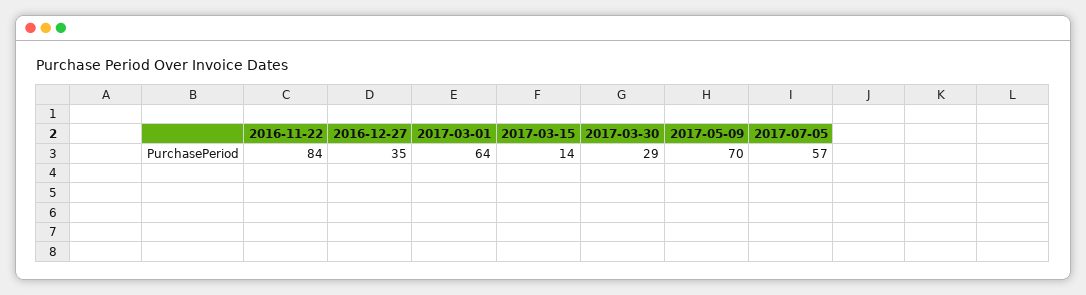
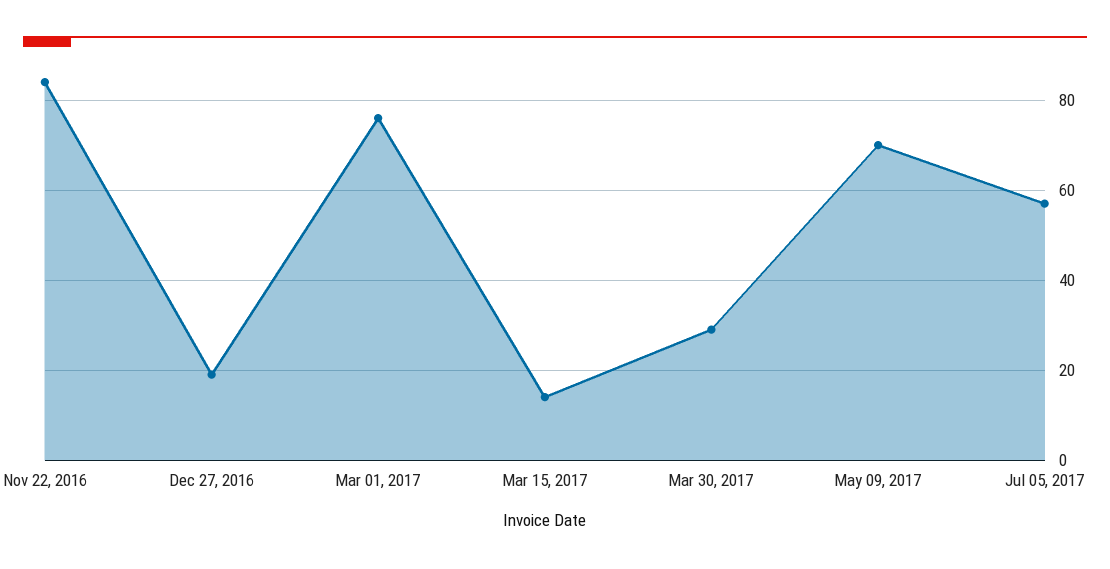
2016-12-27: 35 -> 20
2017-03-01: 64 -> 75

